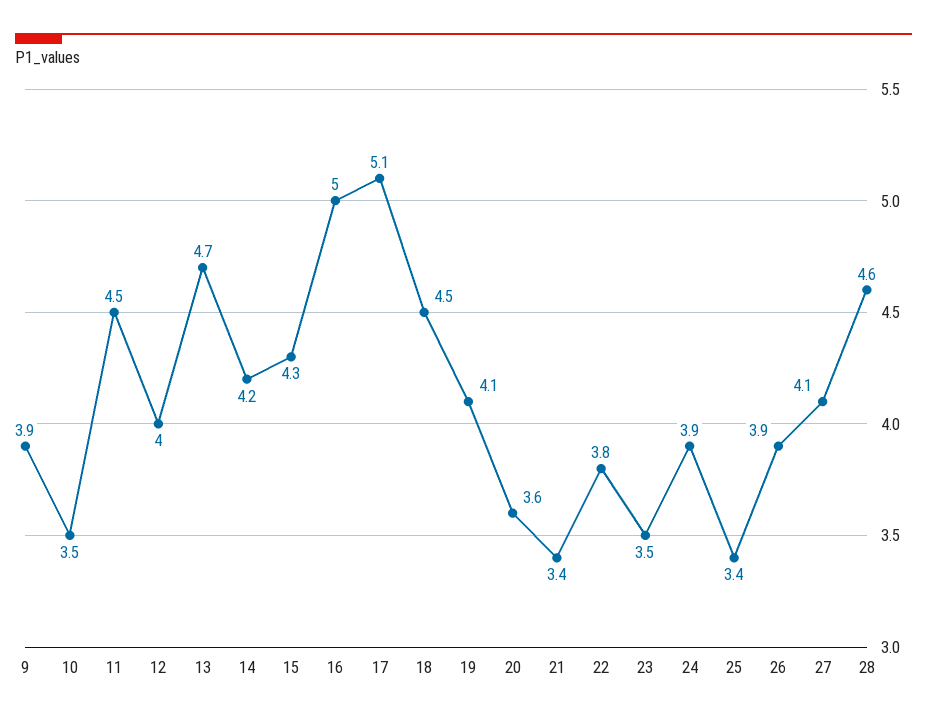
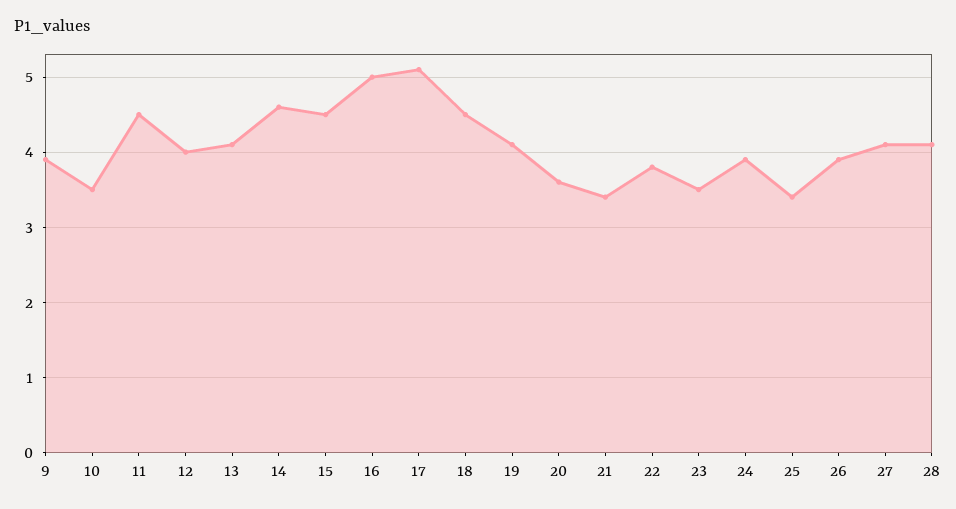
13: 4.7 -> 4.1
14: 4.2 -> 4.6
15: 4.3 -> 4.5
28: 4.6 -> 4.1

